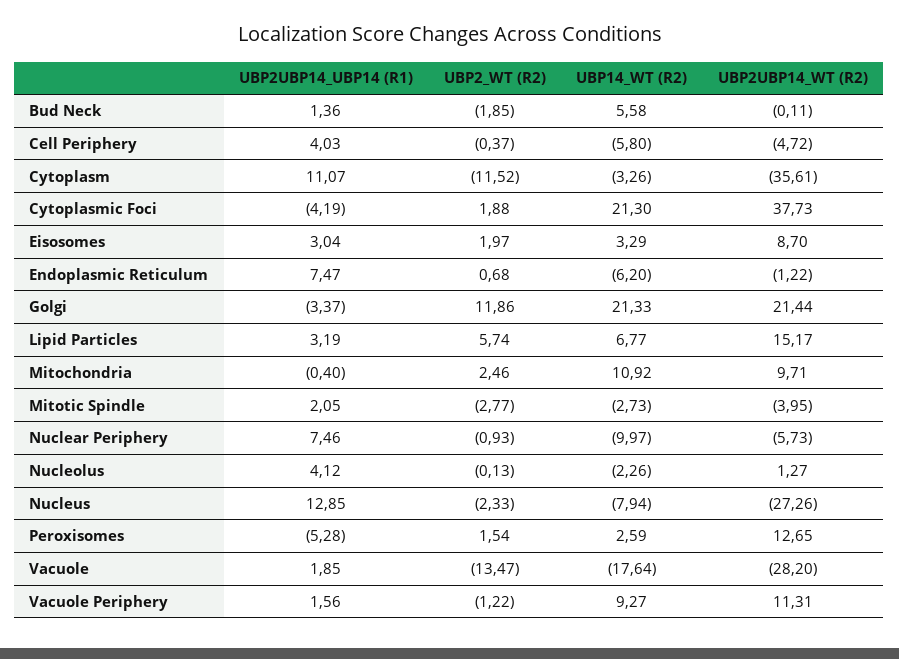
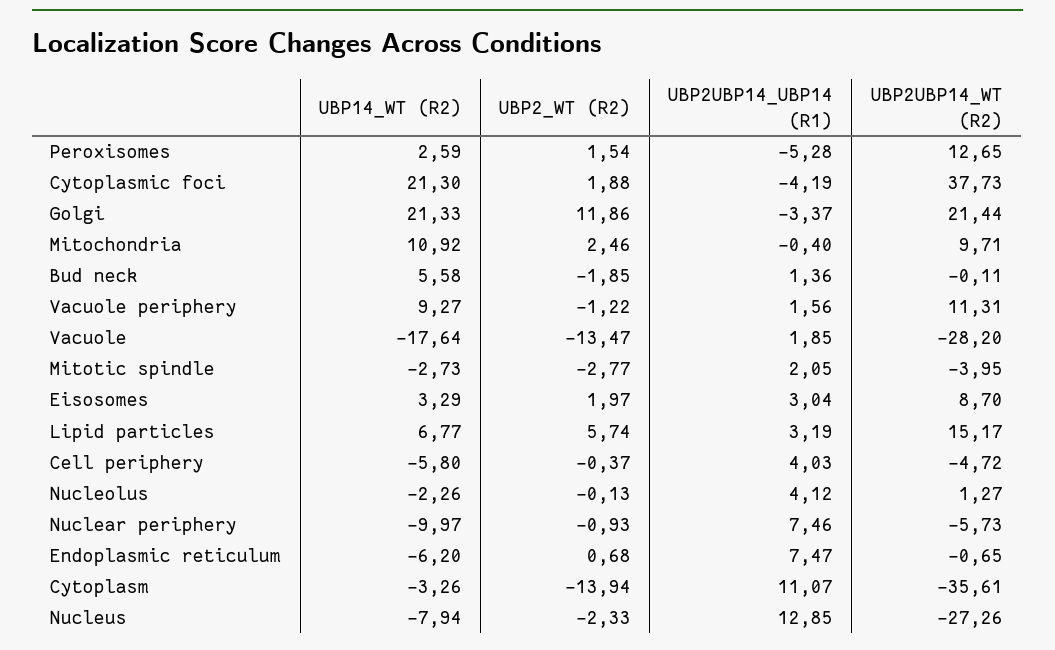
UBP2_WT (R2), Cytoplasm: -11.52 -> -13.94
UBP2UBP14_WT (R2), Endoplasmic Reticulum: -1.22 -> -0.65

